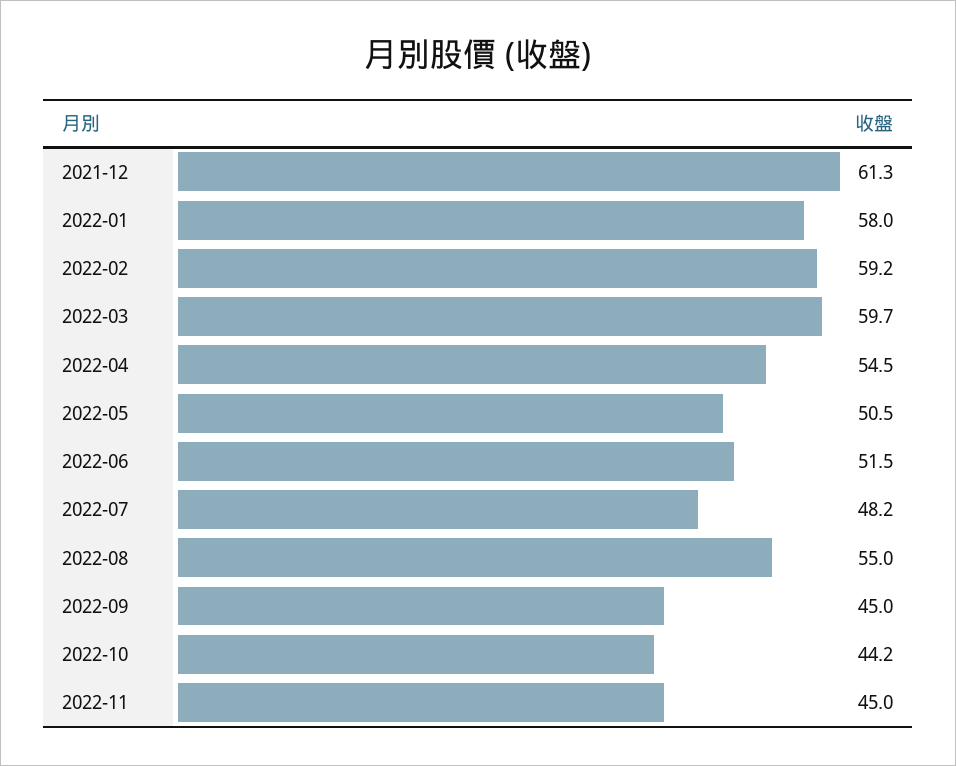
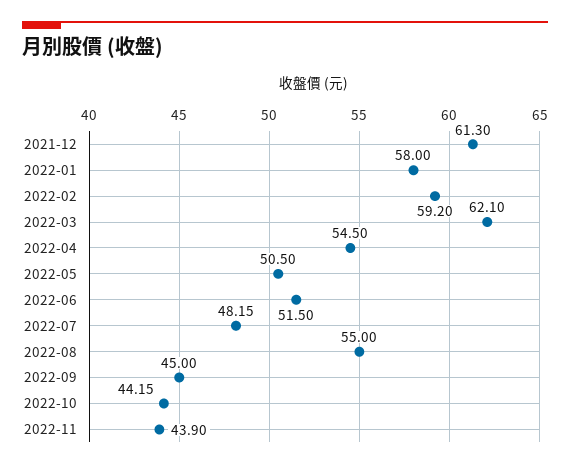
2022-03: 59.7 -> 62.1
2022-11: 45 -> 43.9

